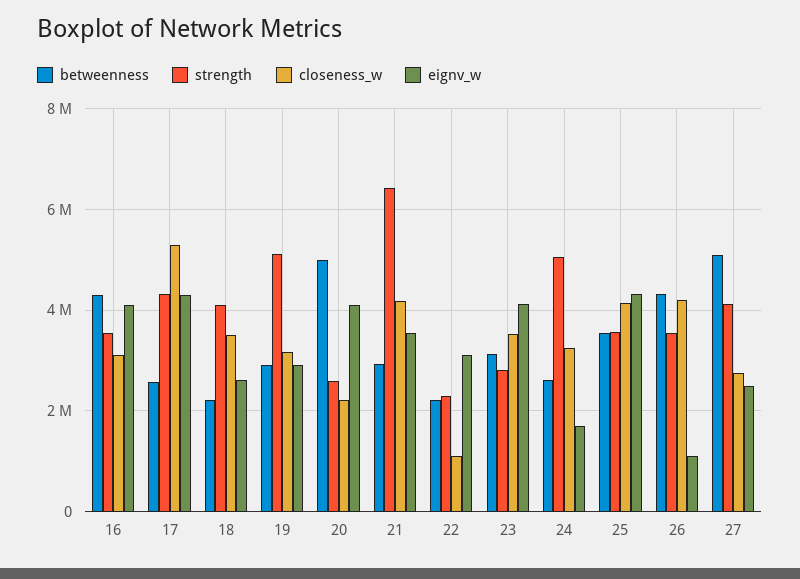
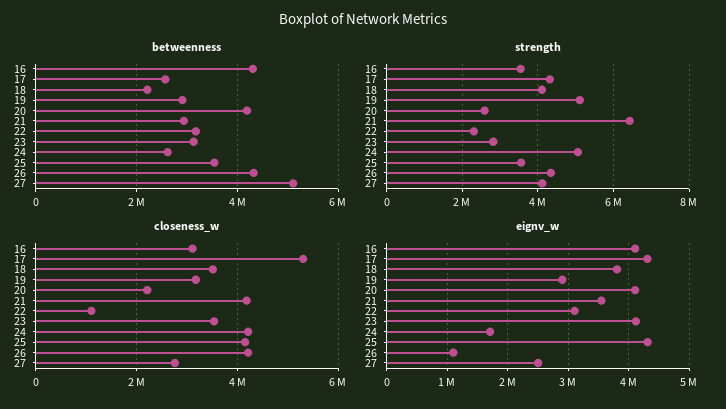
eignv_w, 18: 2600000 -> 3800000
betweenness, 20: 5000000 -> 4200000
betweenness, 22: 2200000 -> 3200000
closeness_w, 24: 3200000 -> 4200000
strength, 26: 3600000 -> 4400000

